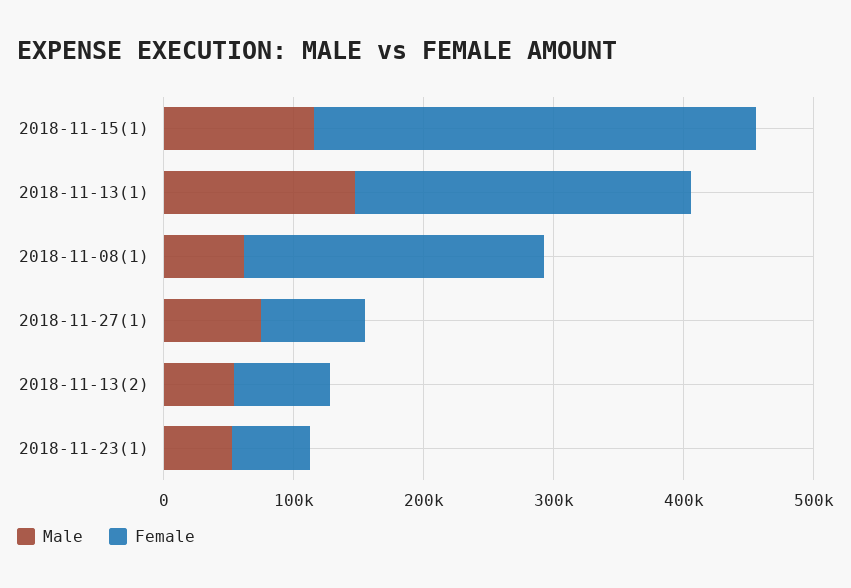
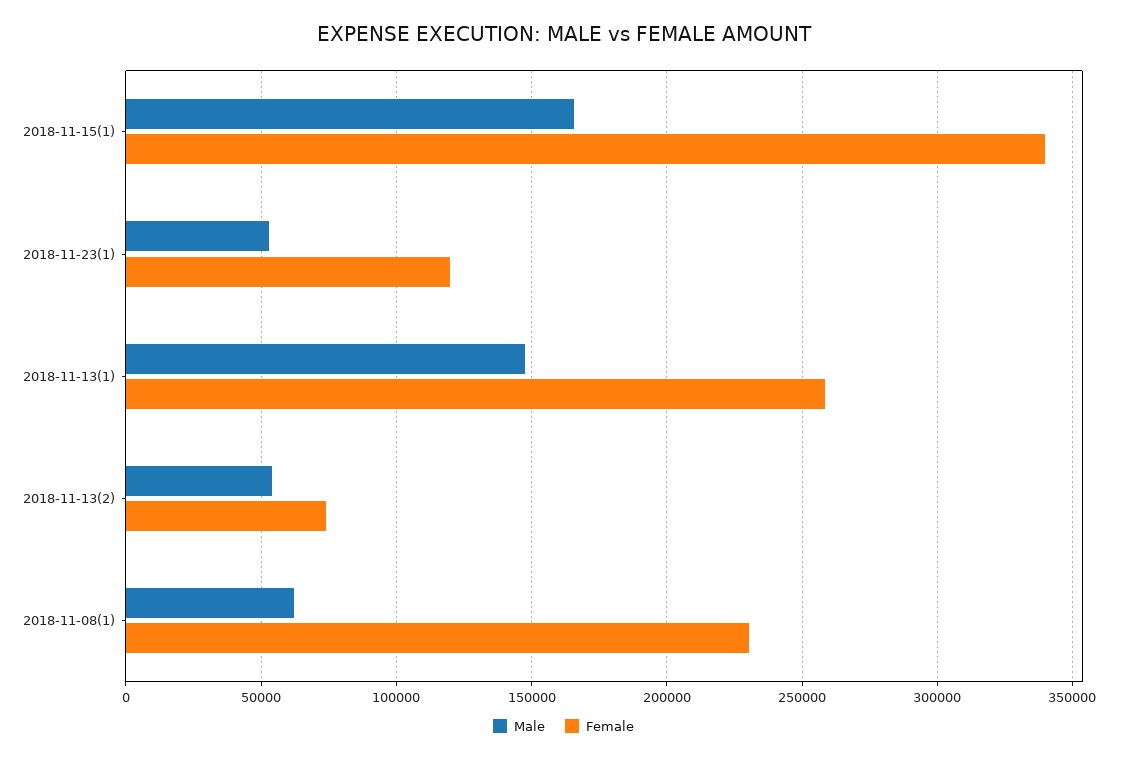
Male, 2018-11-15(1): 120000 -> 165000
Male, 2018-11-27(1): 80000 -> none
Female, 2018-11-27(1): 80000 -> none
Female, 2018-11-23(1): 60000 -> 120000

